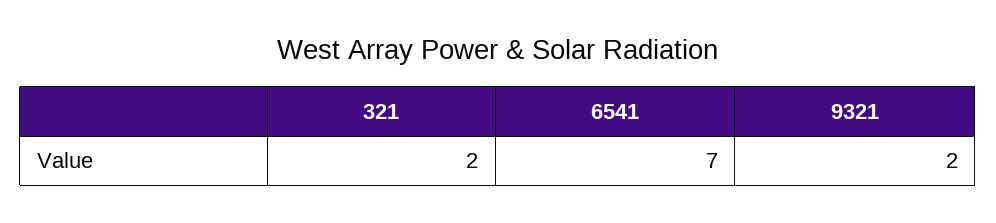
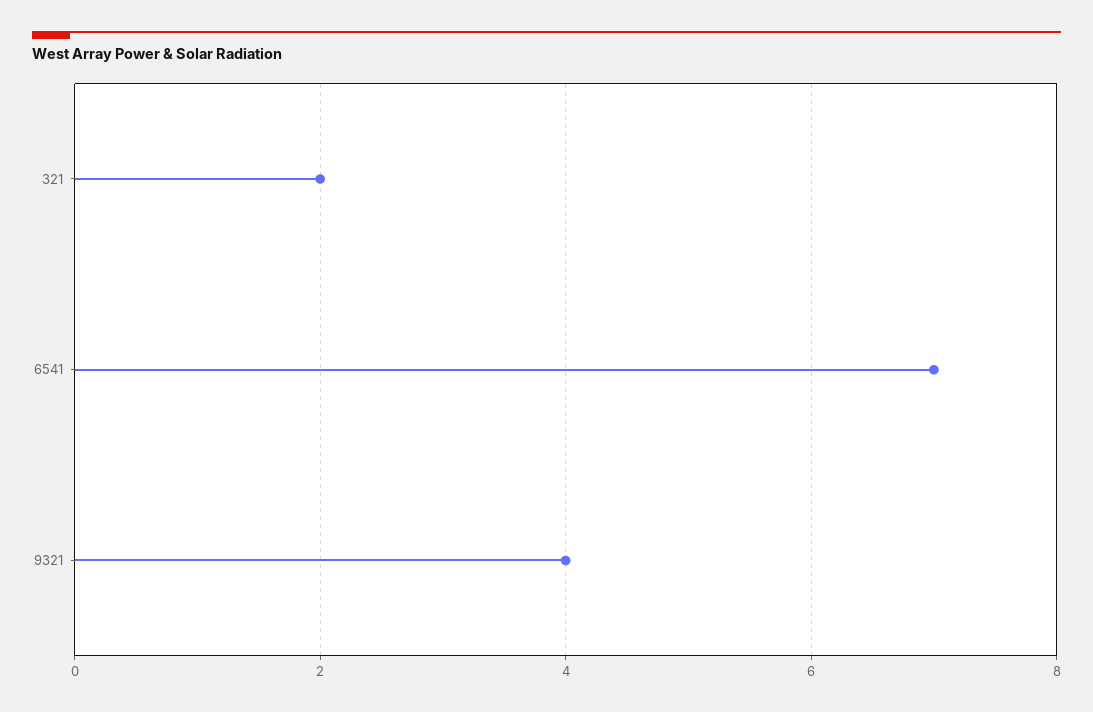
9321: 2 -> 4

